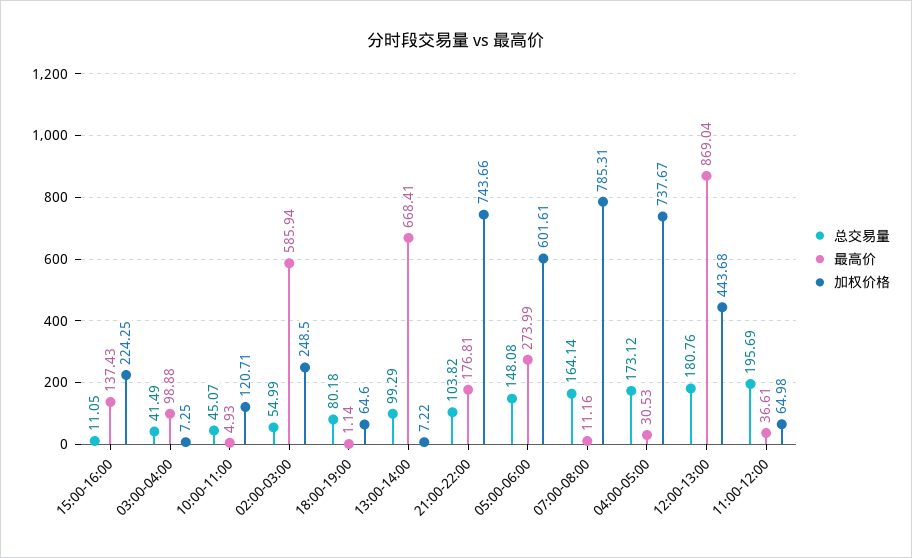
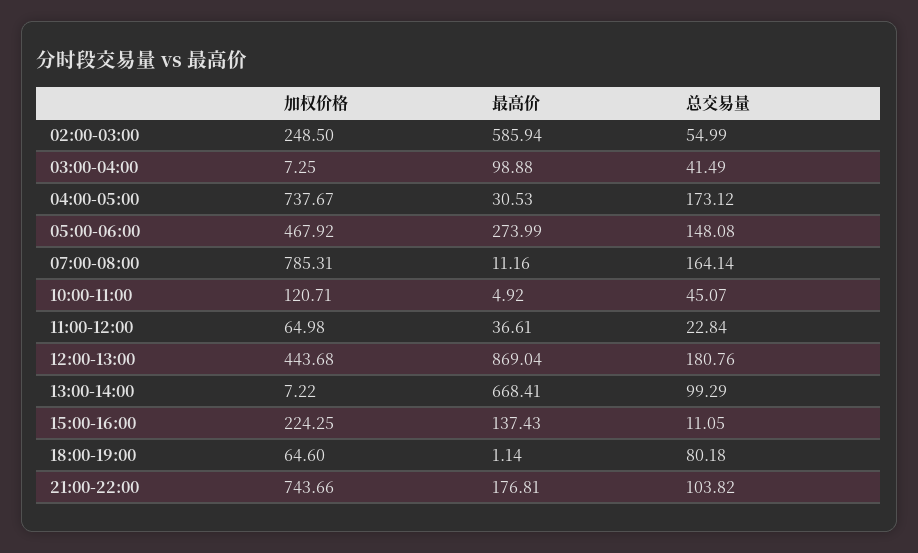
最高价, 10:00-11:00: 4.93 -> 4.92
加权价格, 05:00-06:00: 601.61 -> 467.92
总交易量, 11:00-12:00: 195.69 -> 22.84

